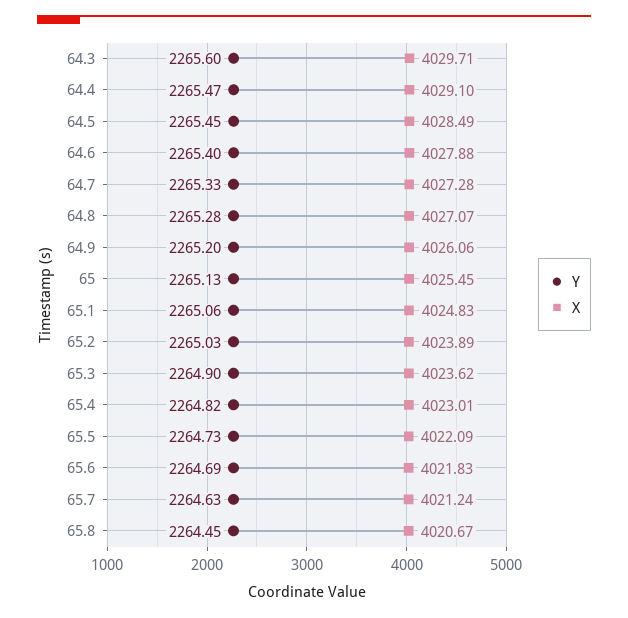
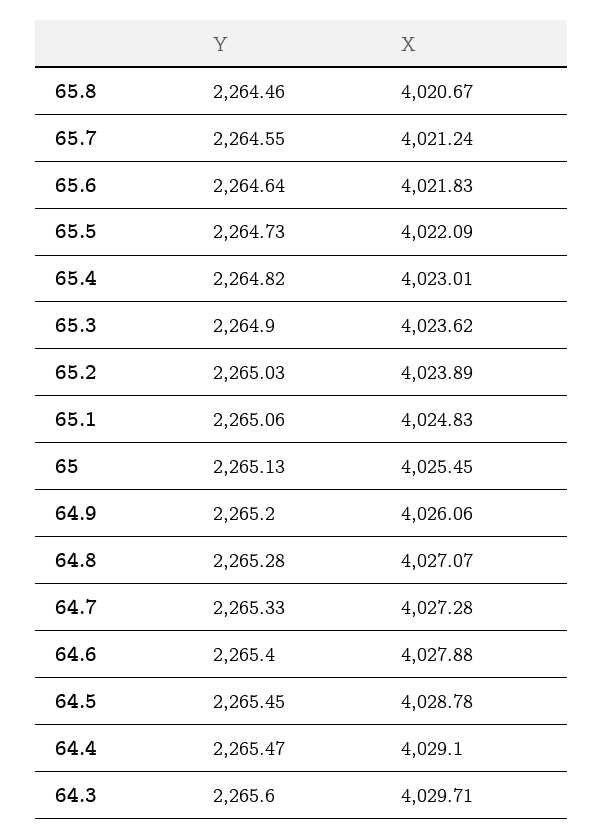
X, 64.5: 4028.49 -> 4028.78
Y, 65.6: 2264.69 -> 2264.64
Y, 65.7: 2264.63 -> 2264.55
Y, 65.8: 2264.45 -> 2264.46

